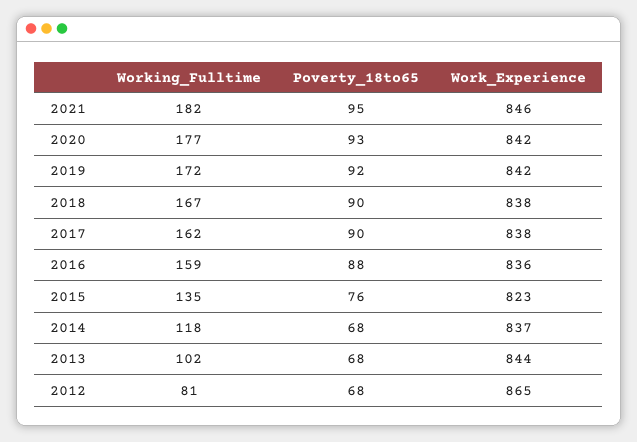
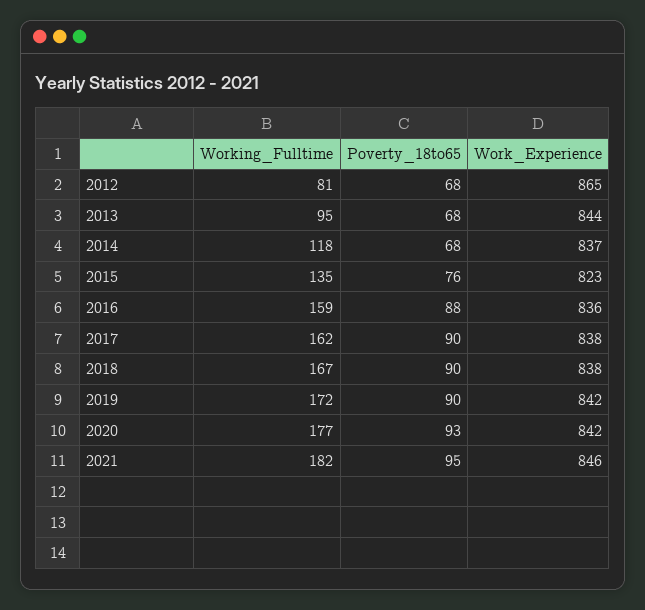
Poverty_18to65, 2019: 92 -> 90
Working_Fulltime, 2013: 102 -> 95

